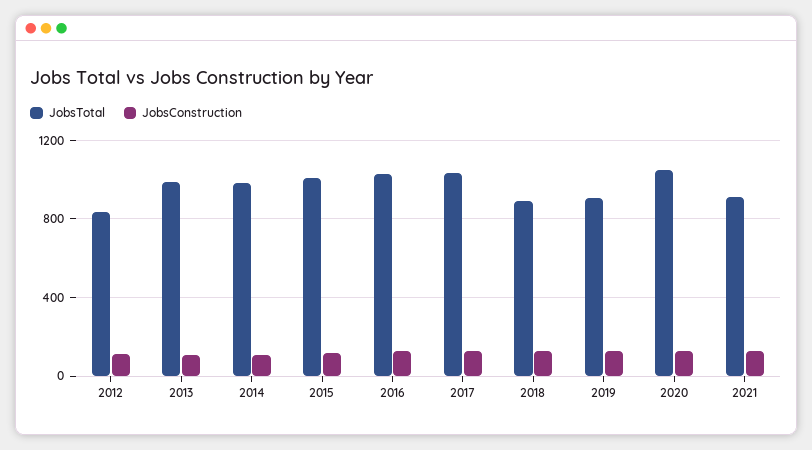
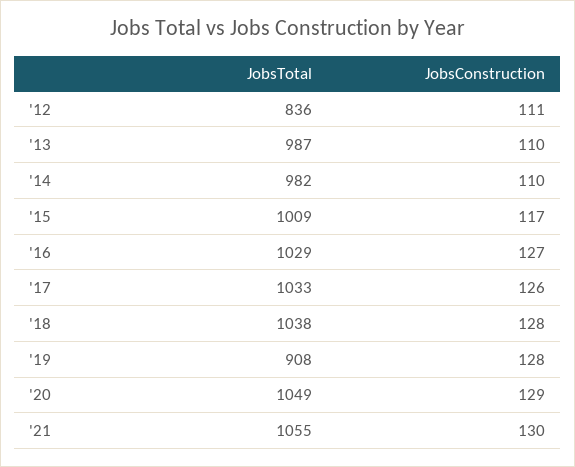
JobsTotal, 2018: 900 -> 1038
JobsTotal, 2021: 900 -> 1055

